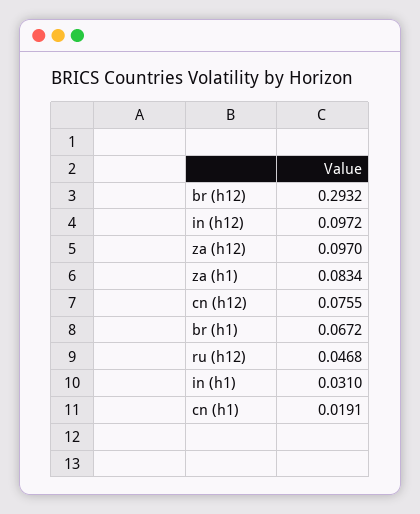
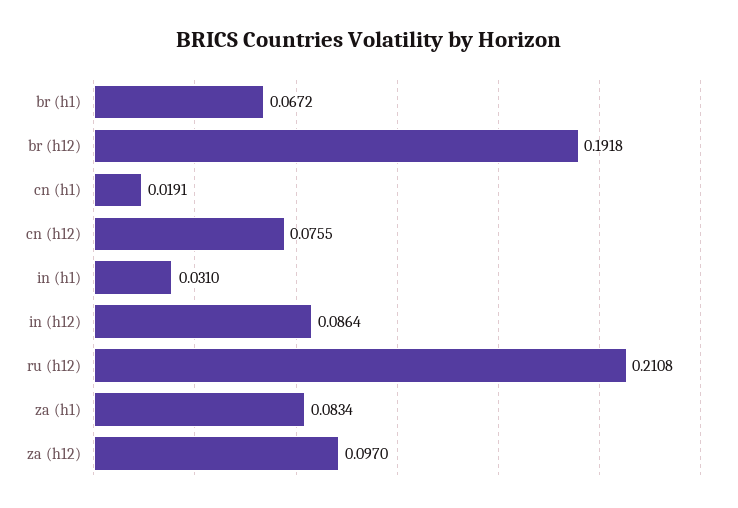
br (h12): 0.2932 -> 0.1918
in (h12): 0.0972 -> 0.0864
ru (h12): 0.0468 -> 0.2108

